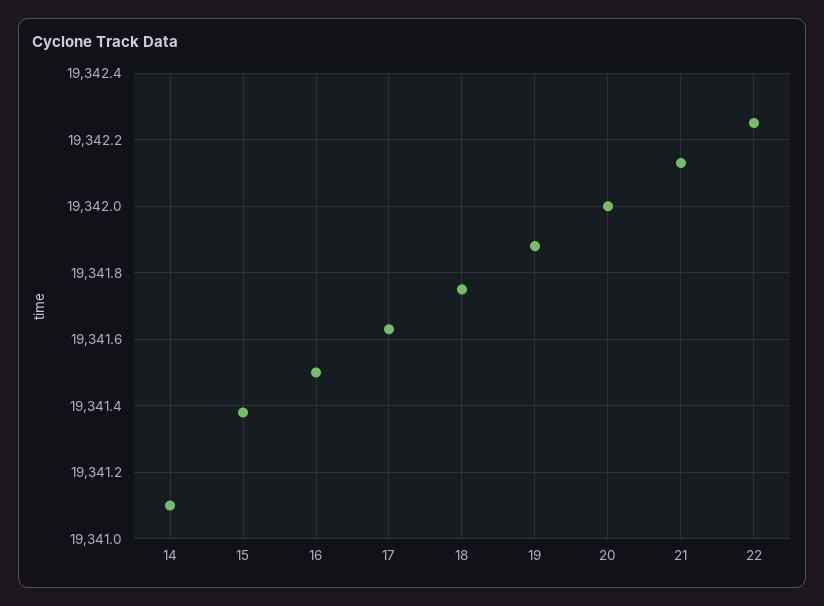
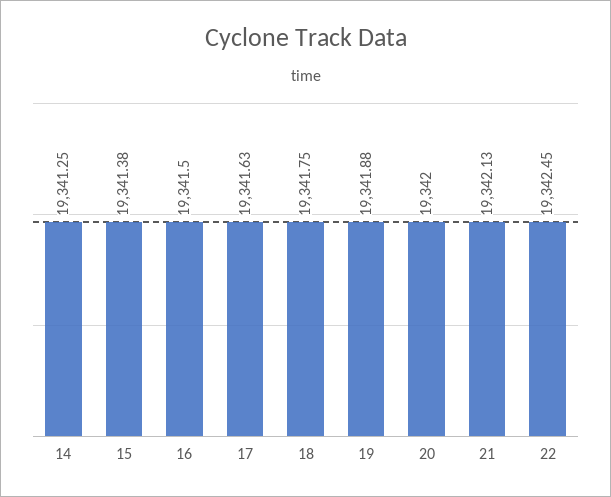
14: 19341.1 -> 19341.25
22: 19342.25 -> 19342.45

